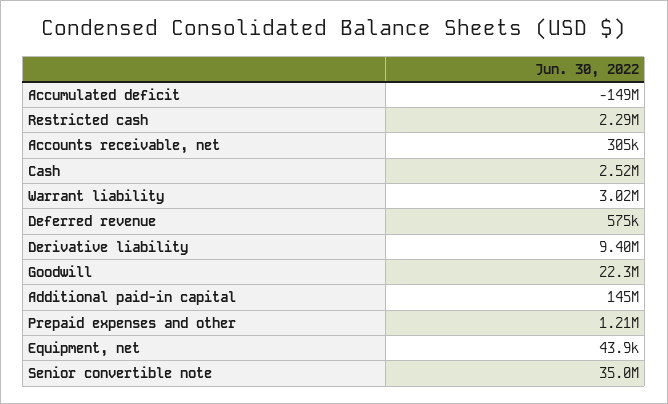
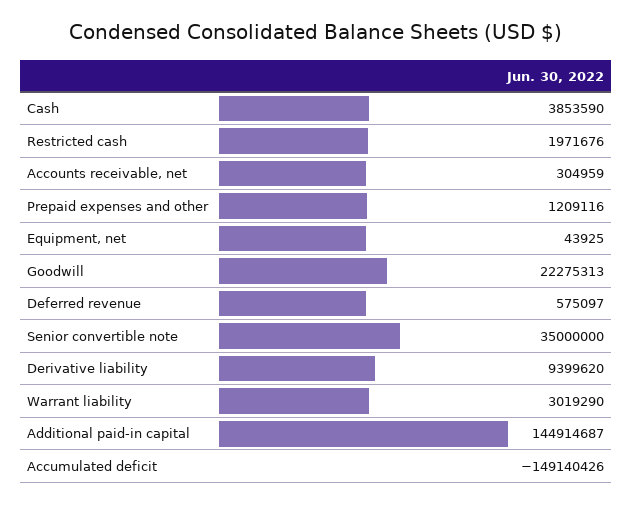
Restricted cash: 2290000 -> 1971676
Cash: 2520000 -> 3853590

